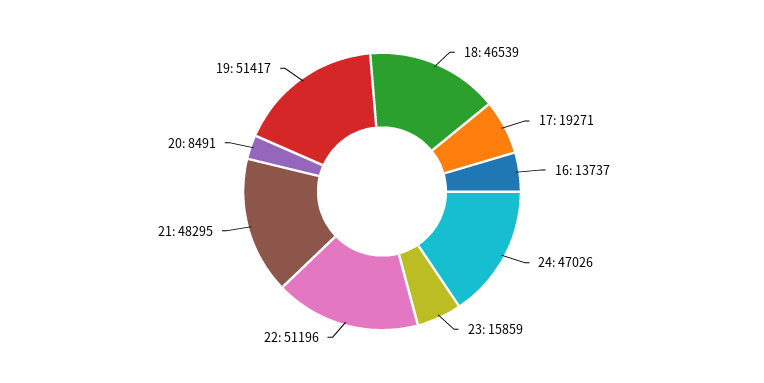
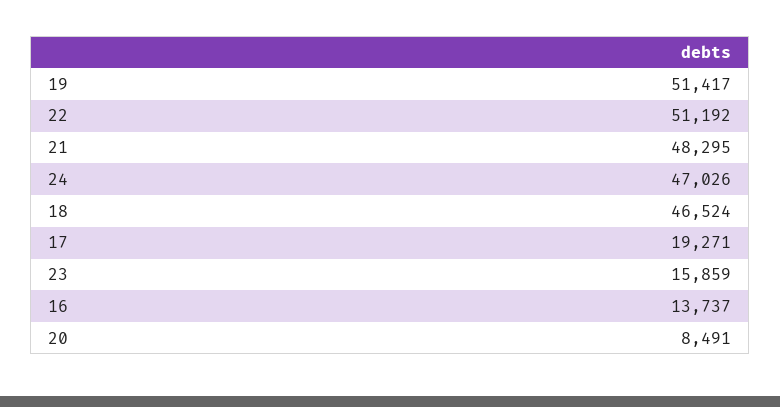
18: 46539 -> 46524
22: 51196 -> 51192

